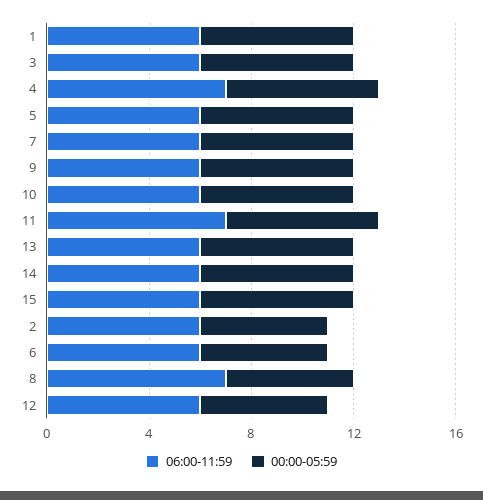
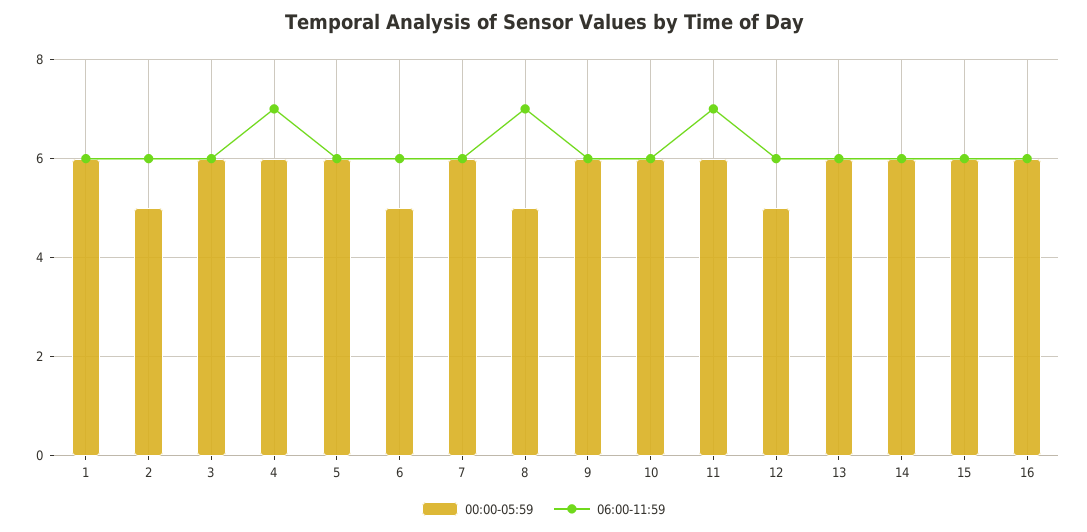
00:00-05:59, 16: none -> 6
06:00-11:59, 16: none -> 6

